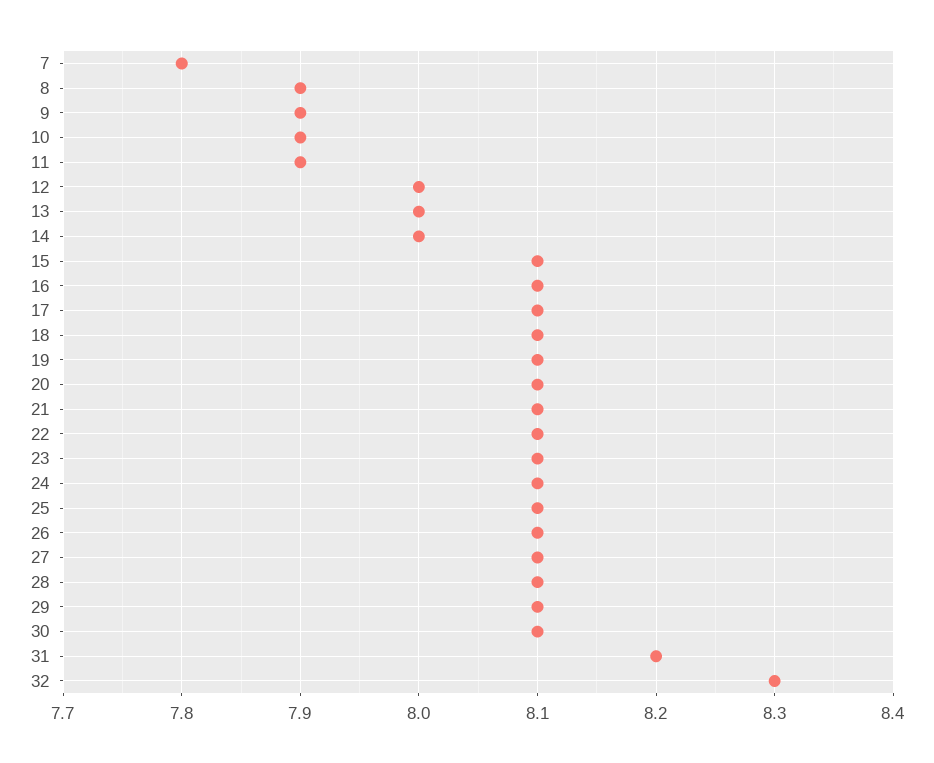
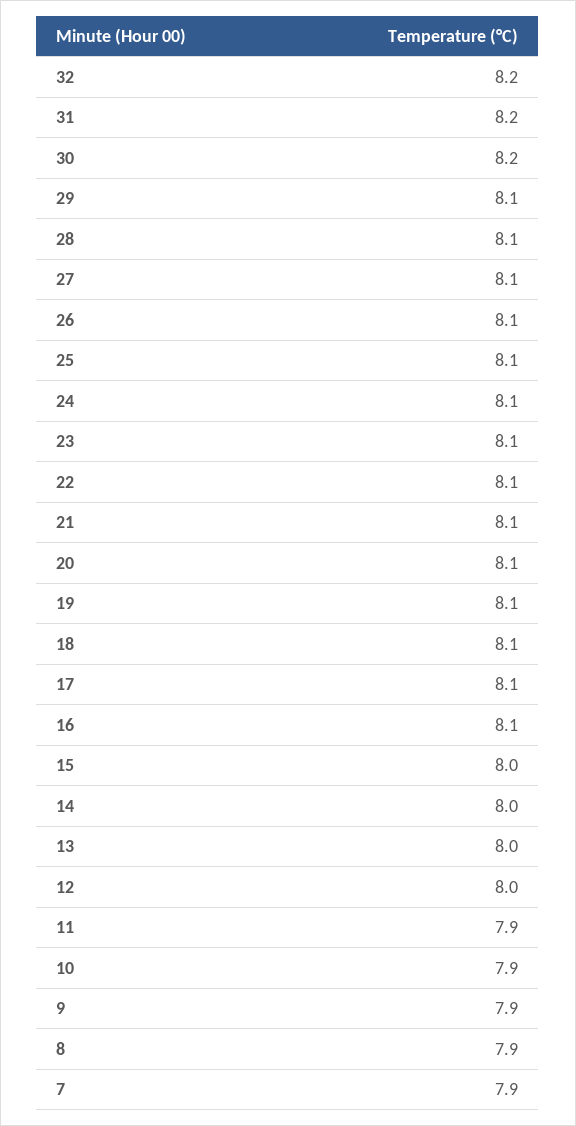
7: 7.8 -> 7.9
15: 8.1 -> 8
30: 8.1 -> 8.2
32: 8.3 -> 8.2

